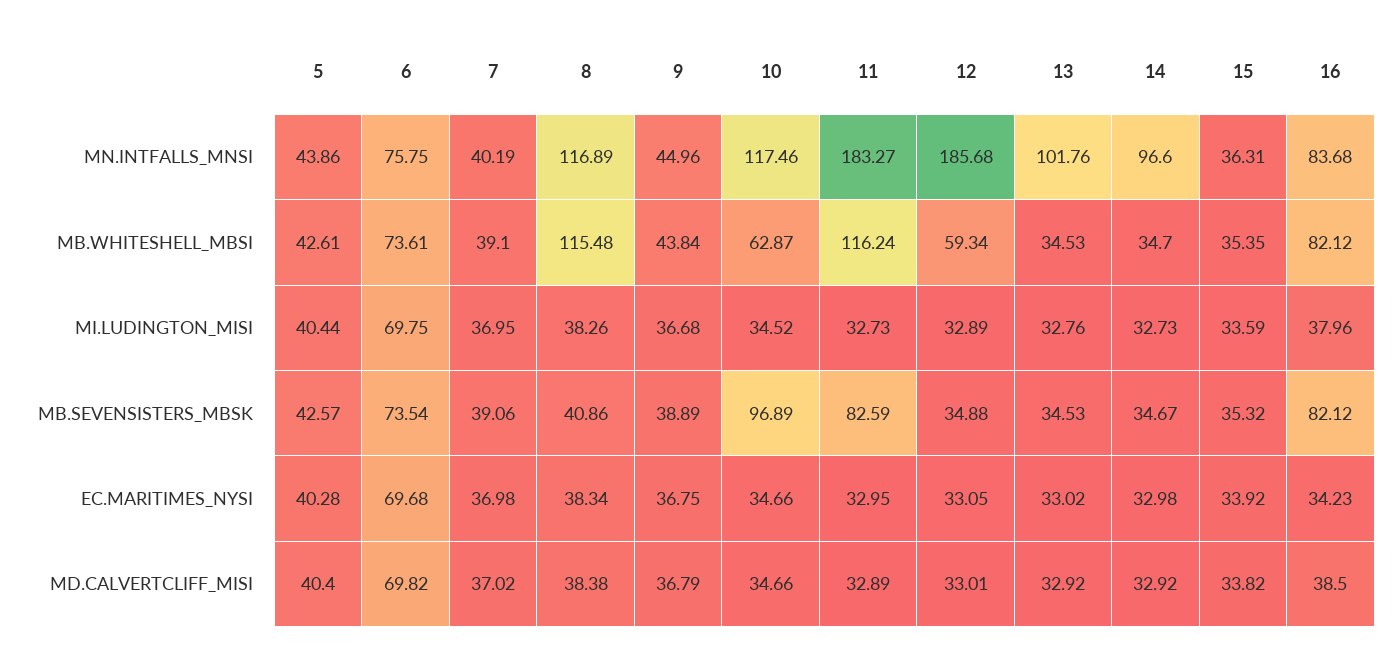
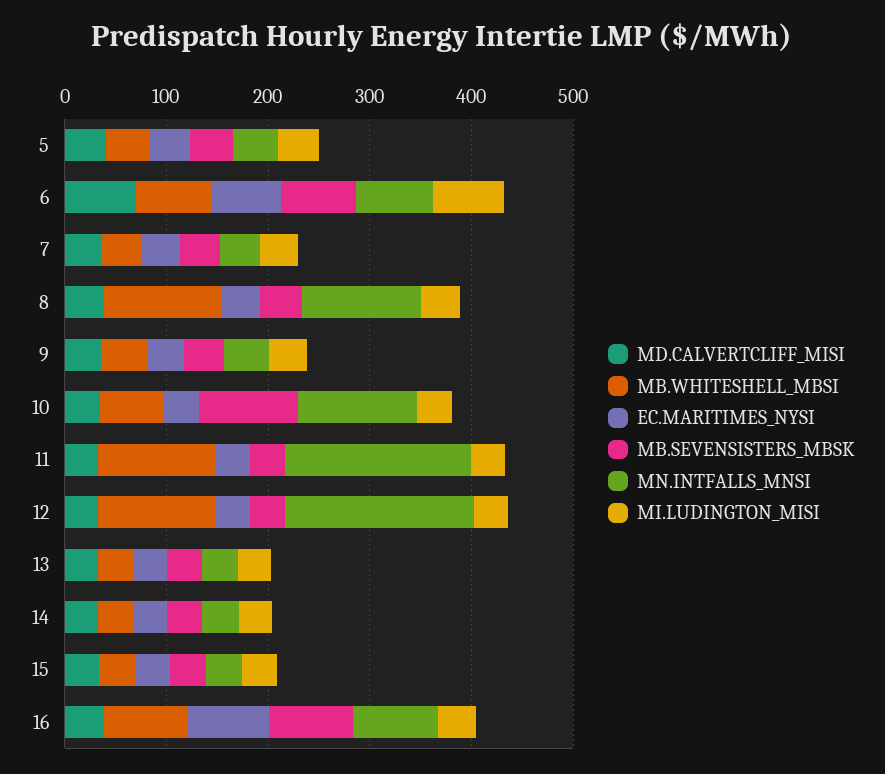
MN.INTFALLS_MNSI, 13: 101.76 -> 40
MN.INTFALLS_MNSI, 14: 96.6 -> 40
MB.WHITESHELL_MBSI, 12: 59.34 -> 120
MB.SEVENSISTERS_MBSK, 11: 82.59 -> 40
EC.MARITIMES_NYSI, 16: 34.23 -> 80

